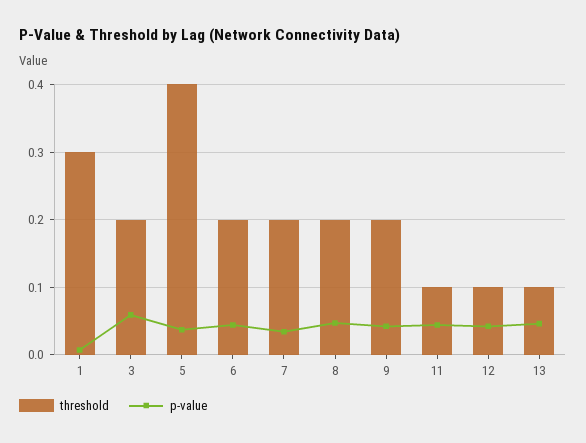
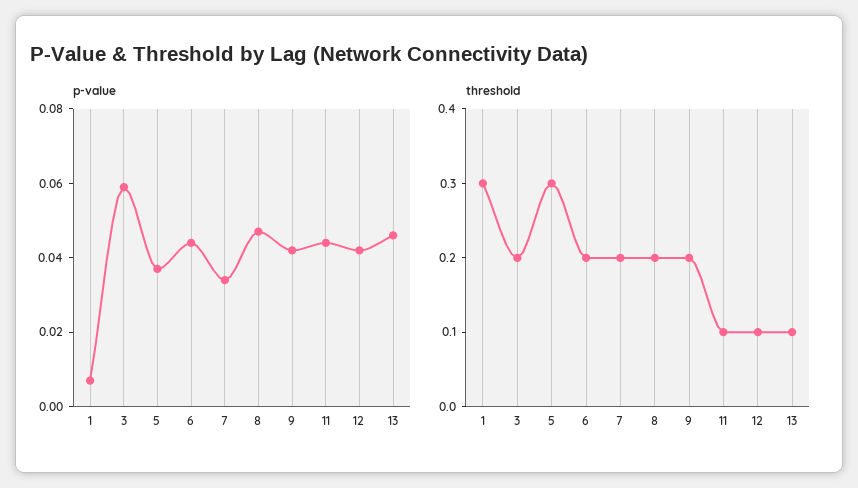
threshold, 5: 0.4 -> 0.3

